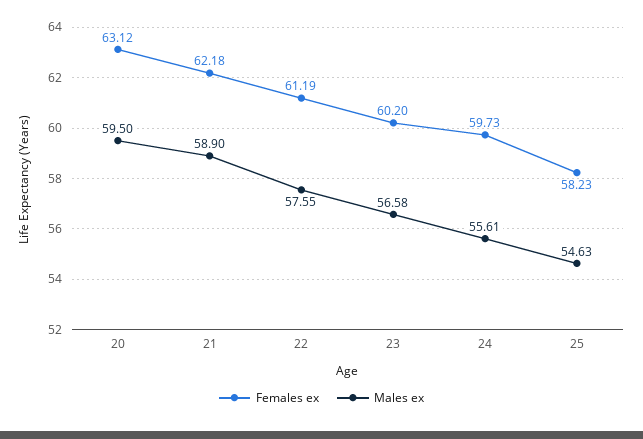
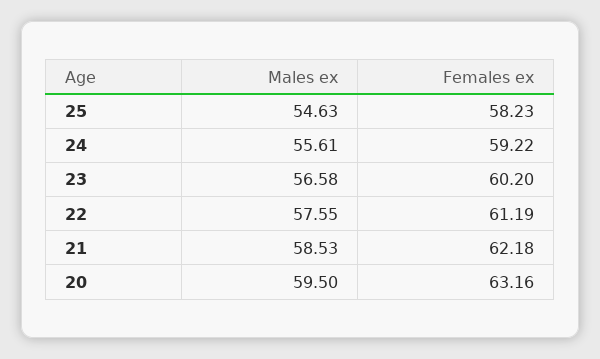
Females ex, 20: 63.12 -> 63.16
Males ex, 21: 58.9 -> 58.53
Females ex, 24: 59.73 -> 59.22

